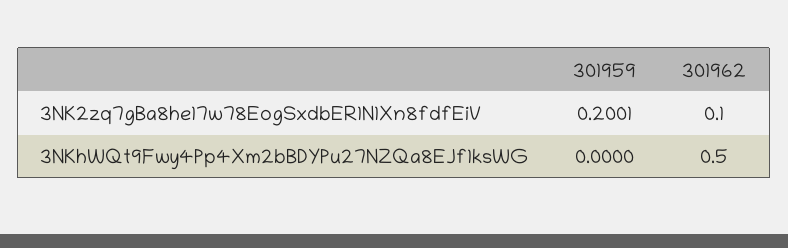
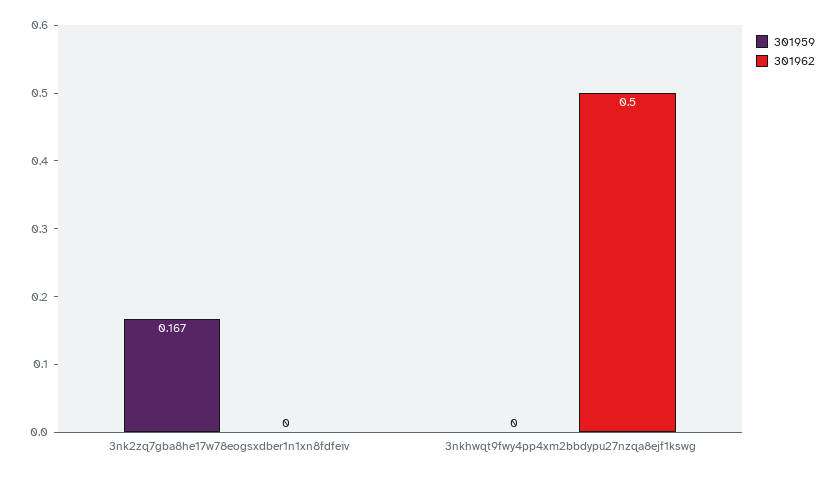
301959, 3NK2zq7gBa8he17w78EogSxdbER1N1Xn8fdfEiV: 0.2001 -> 0.167
301962, 3NK2zq7gBa8he17w78EogSxdbER1N1Xn8fdfEiV: 0.1 -> 0

